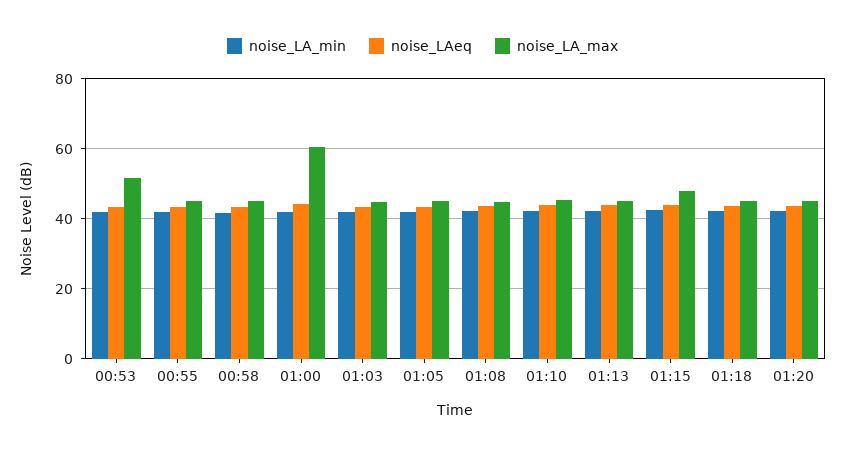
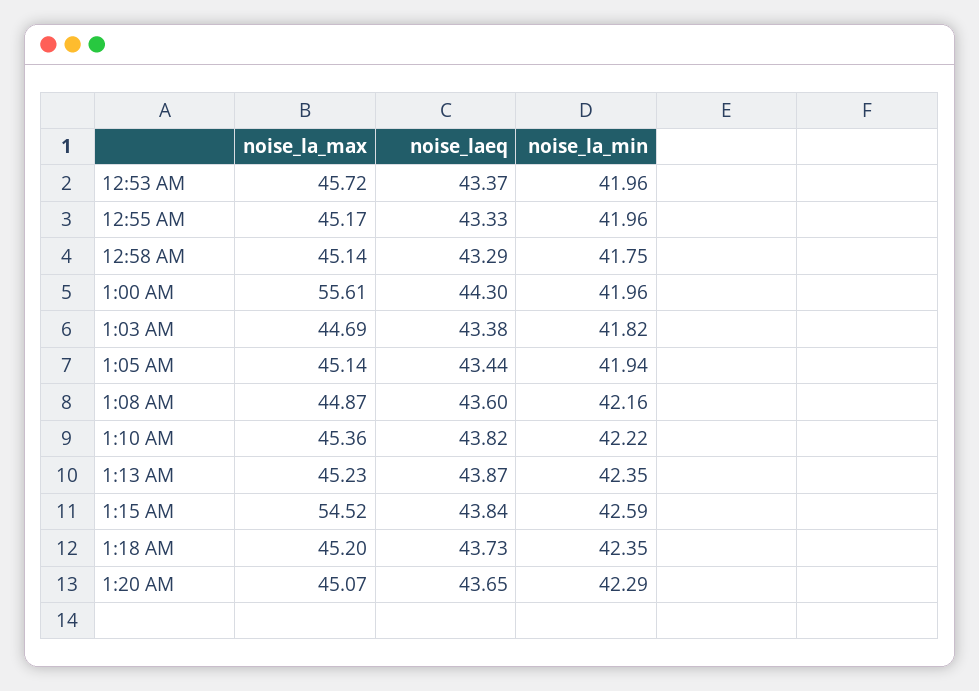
noise_LA_max, 00:53: 52 -> 45.72
noise_LA_max, 01:00: 60 -> 55.61
noise_LA_max, 01:15: 48 -> 54.52

